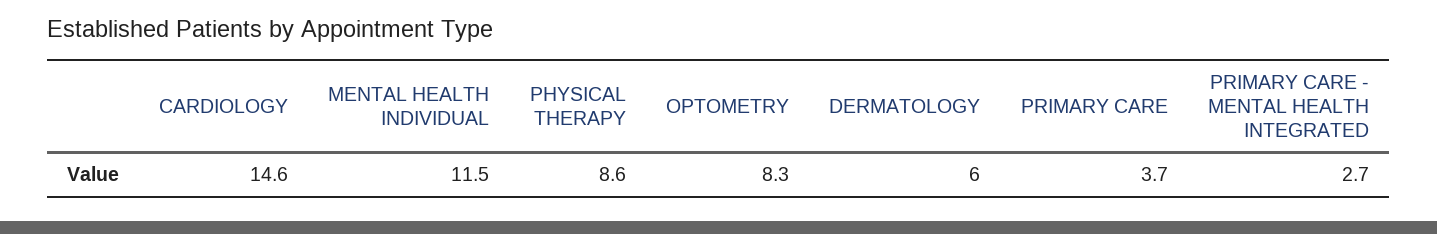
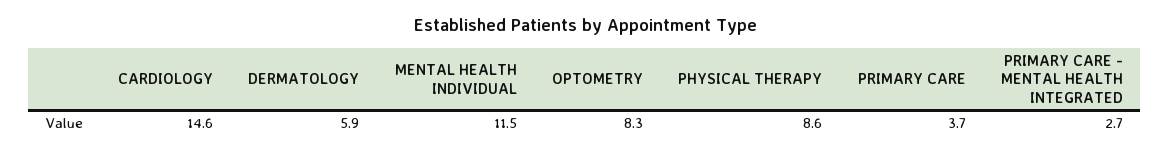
DERMATOLOGY: 6 -> 5.9

